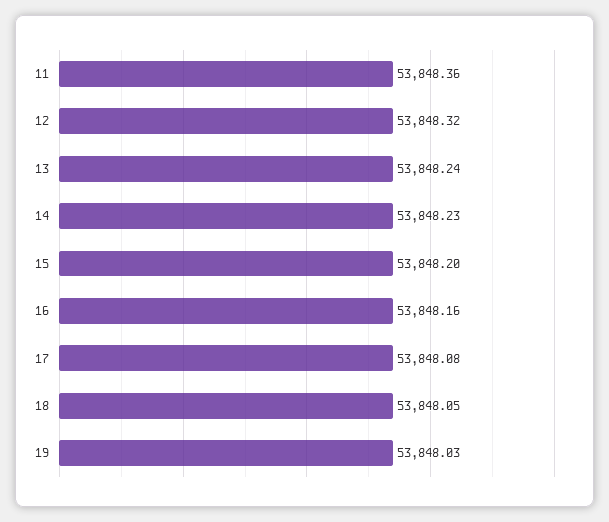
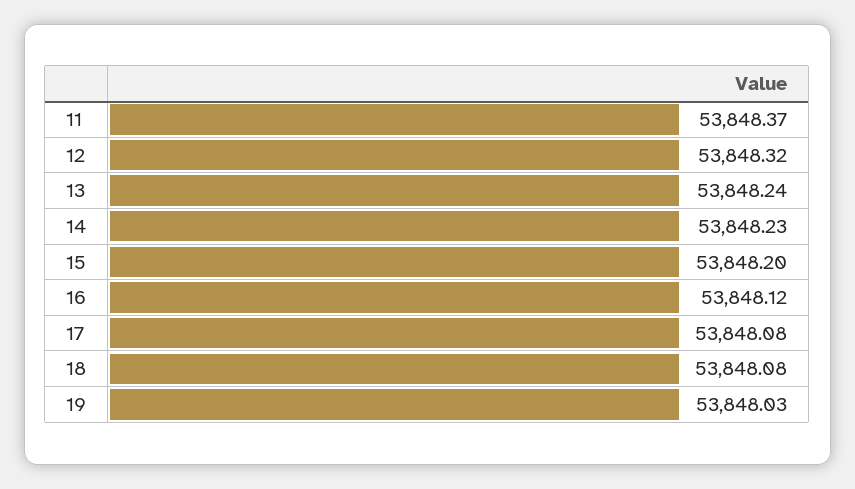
11: 53848.36 -> 53848.37
16: 53848.16 -> 53848.12
18: 53848.05 -> 53848.08

